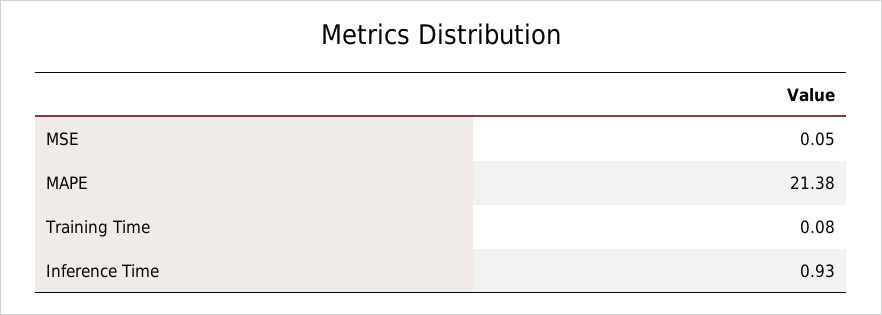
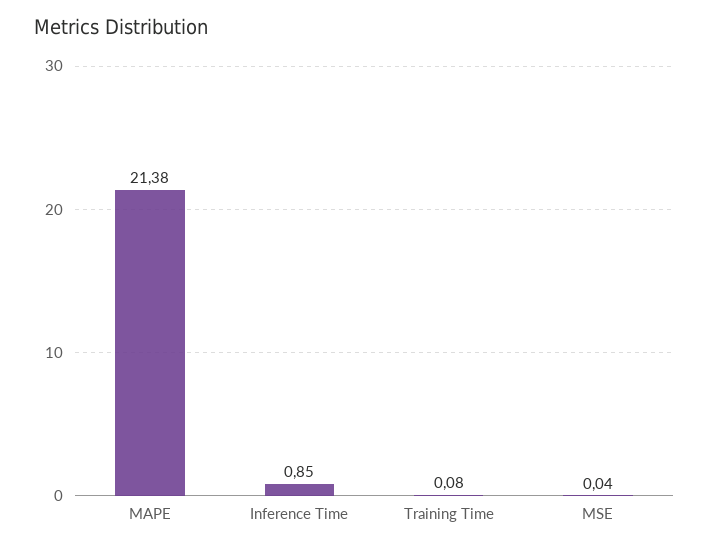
MSE: 0.05 -> 0.04
Inference Time: 0.93 -> 0.85

